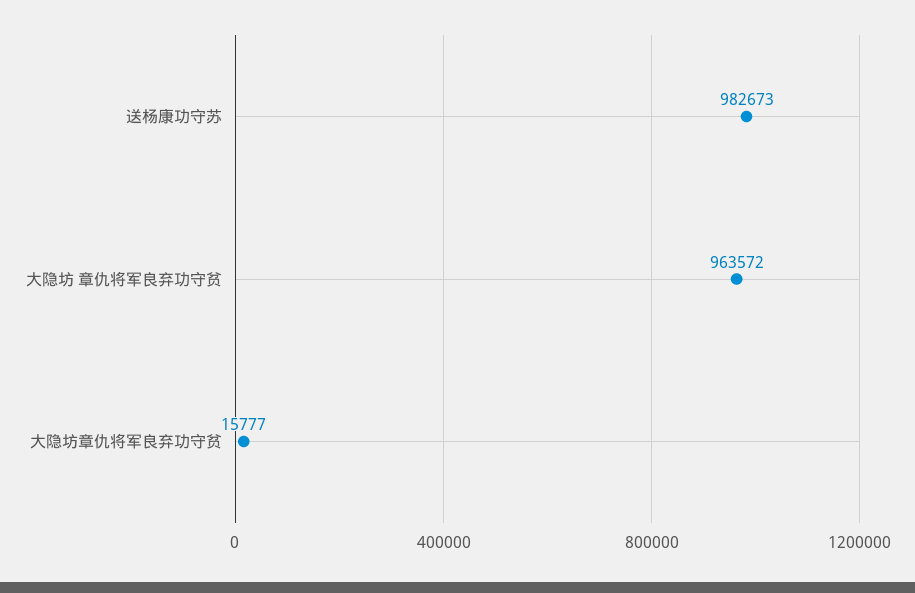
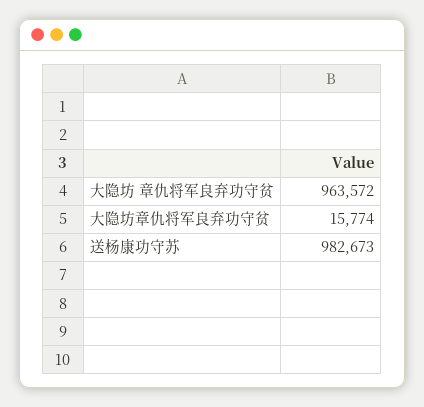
大隐坊章仇将军良弃功守贫: 15777 -> 15774

